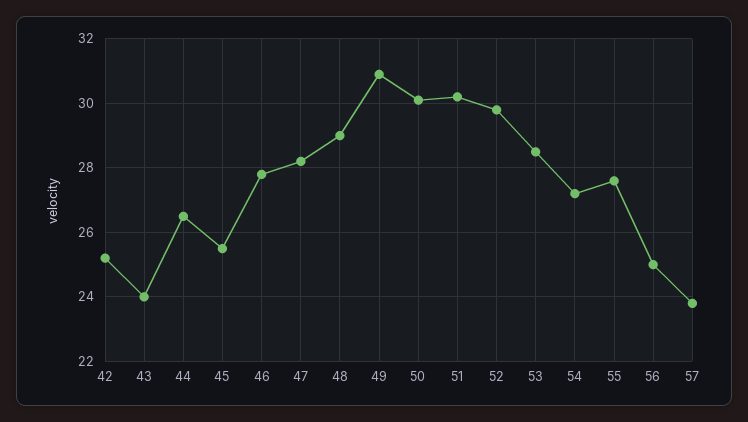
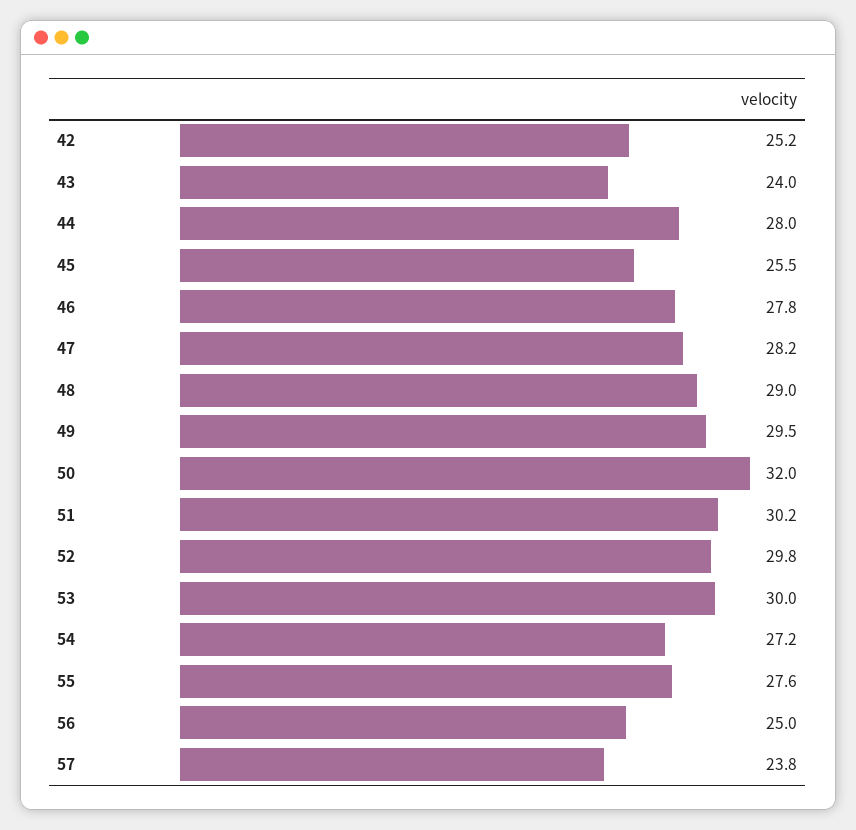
44: 26.5 -> 28
49: 31 -> 29.5
50: 30 -> 32
53: 28.5 -> 30

